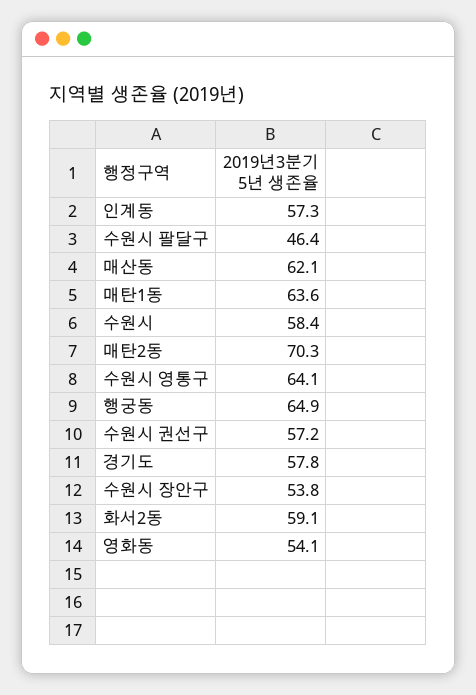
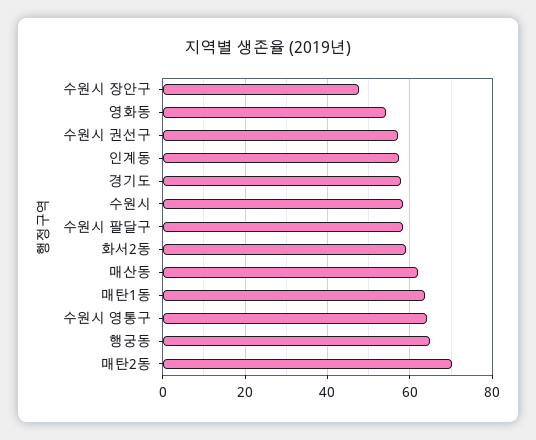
수원시 팔달구: 46.4 -> 58
수원시 장안구: 53.8 -> 48

